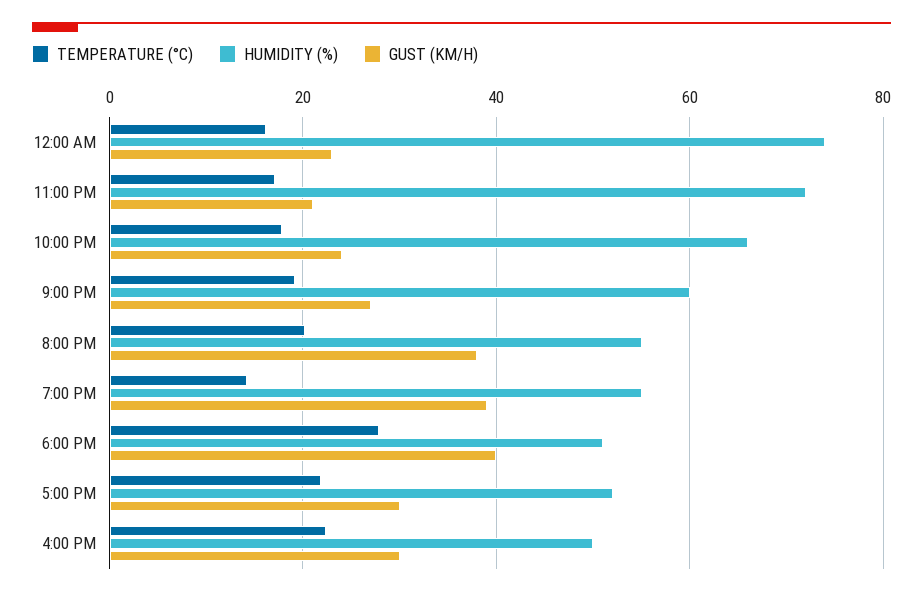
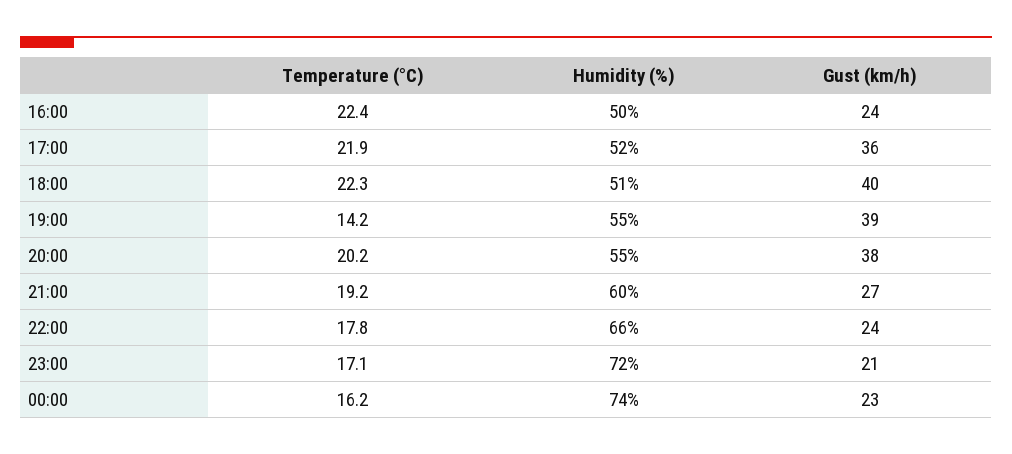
TEMPERATURE (°C), 6:00 PM: 28 -> 22.3
GUST (KM/H), 5:00 PM: 30 -> 36
GUST (KM/H), 4:00 PM: 30 -> 24

